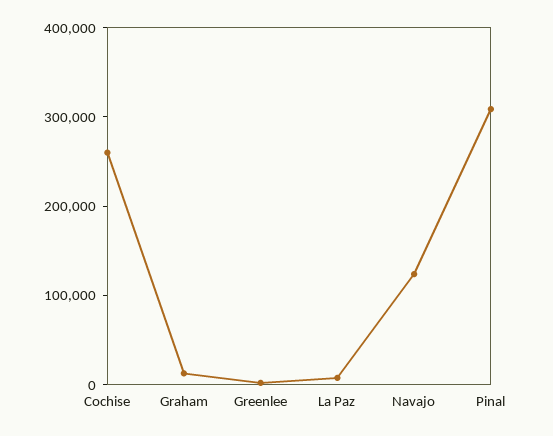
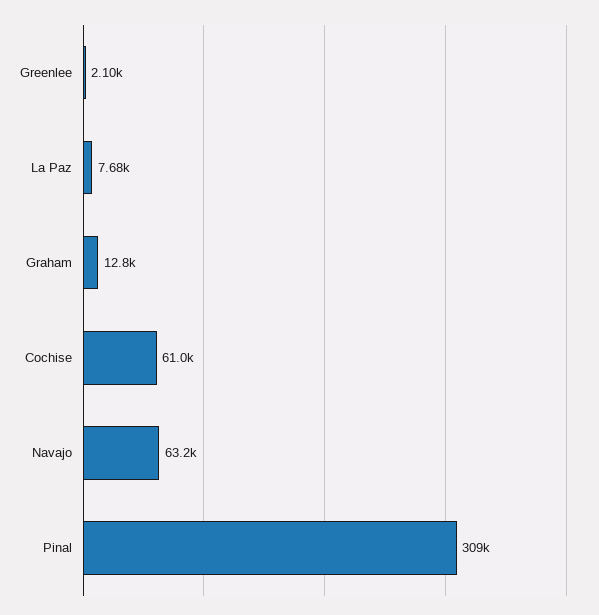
Cochise: 260000 -> 61000
Navajo: 120000 -> 63200

